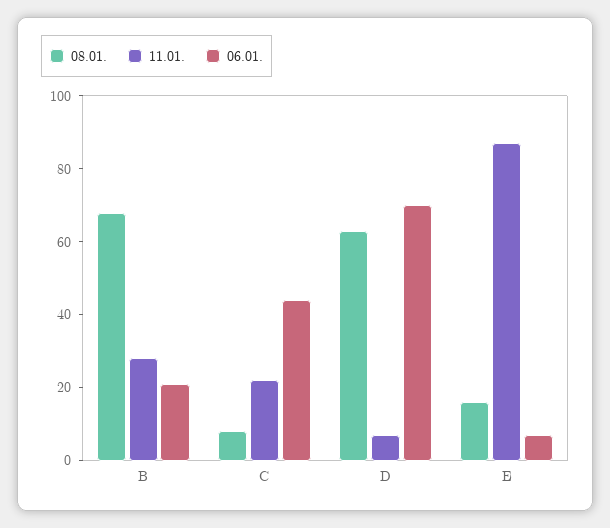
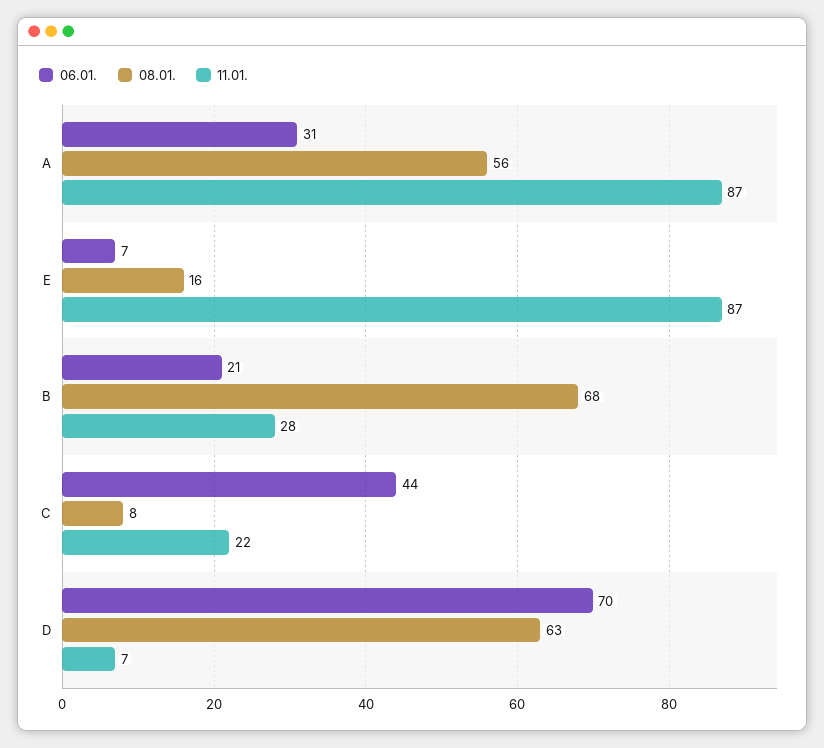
06.01., A: none -> 31
08.01., A: none -> 56
11.01., A: none -> 87

